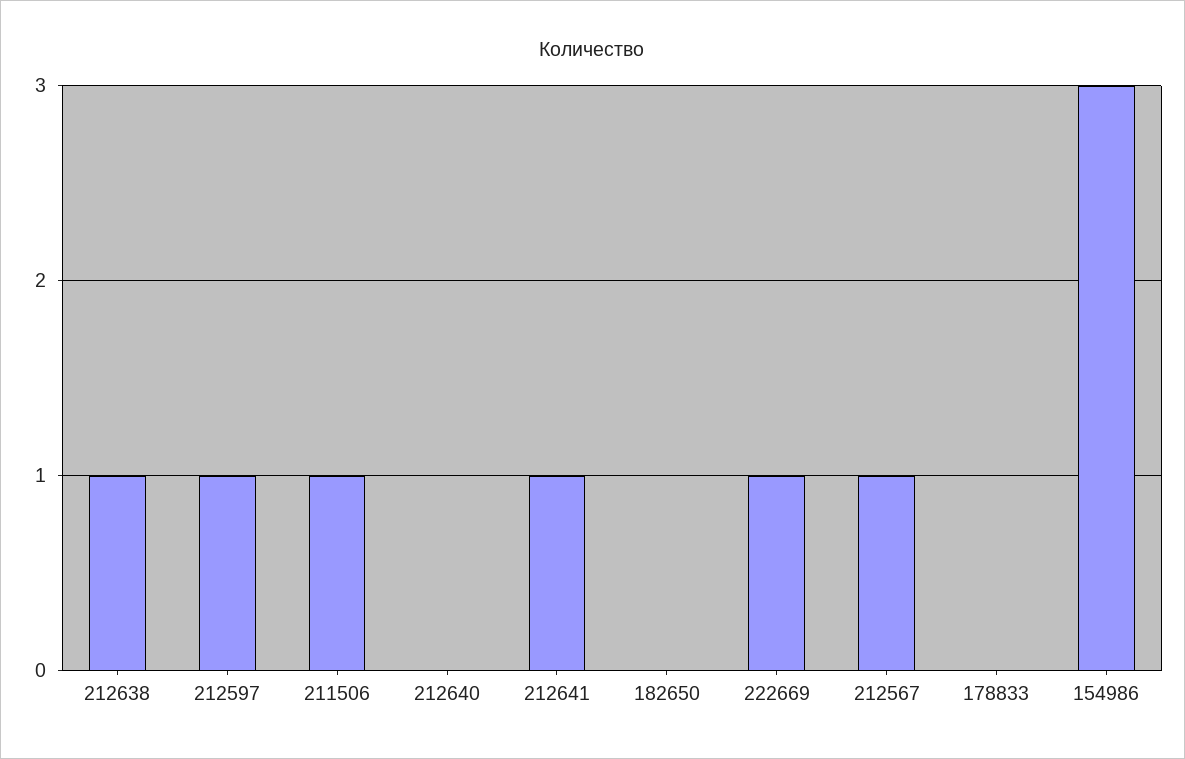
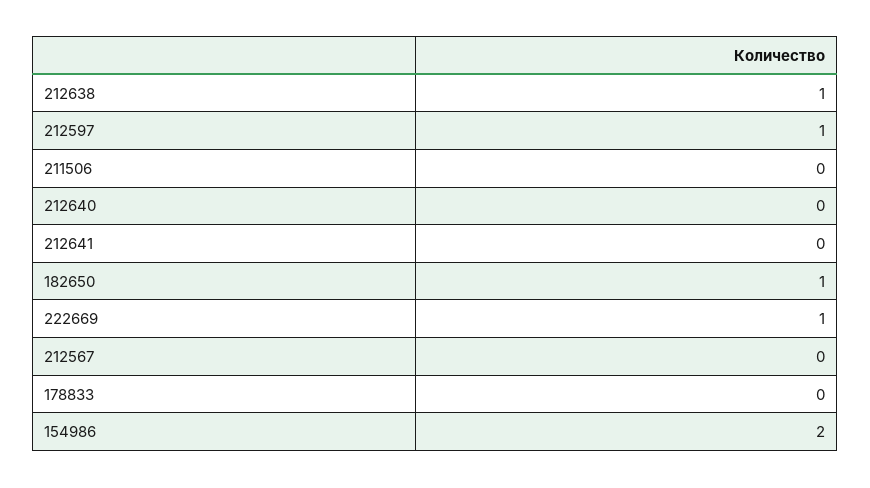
211506: 1 -> 0
212641: 1 -> 0
182650: 0 -> 1
212567: 1 -> 0
154986: 3 -> 2

